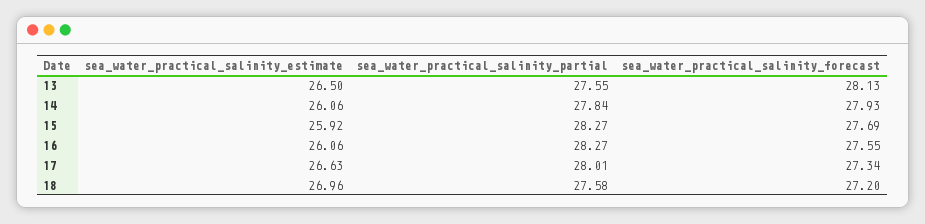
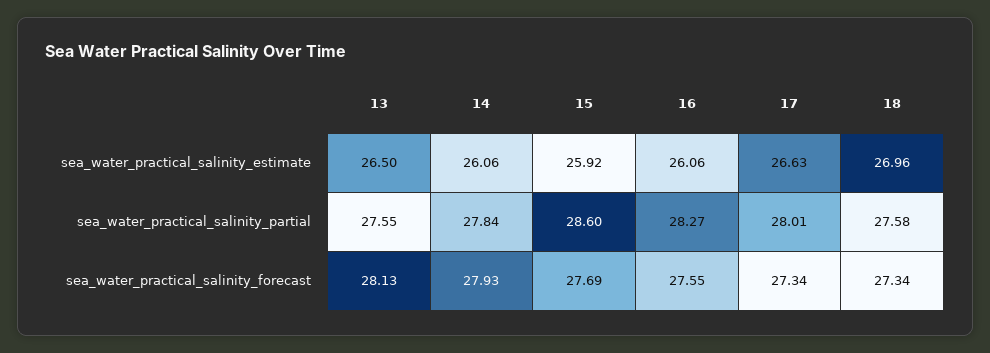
sea_water_practical_salinity_partial, 15: 28.27 -> 28.6
sea_water_practical_salinity_forecast, 18: 27.2 -> 27.34

